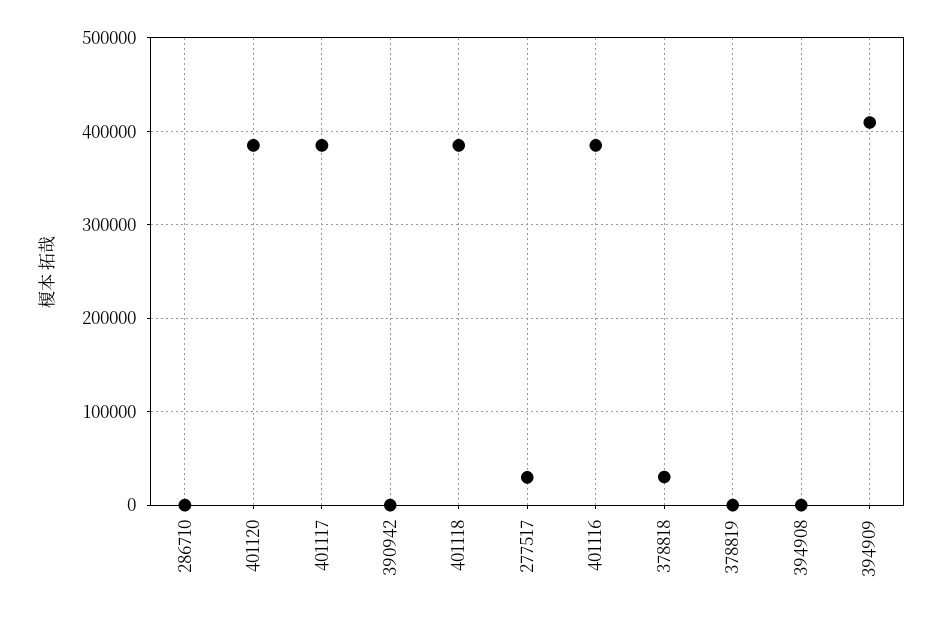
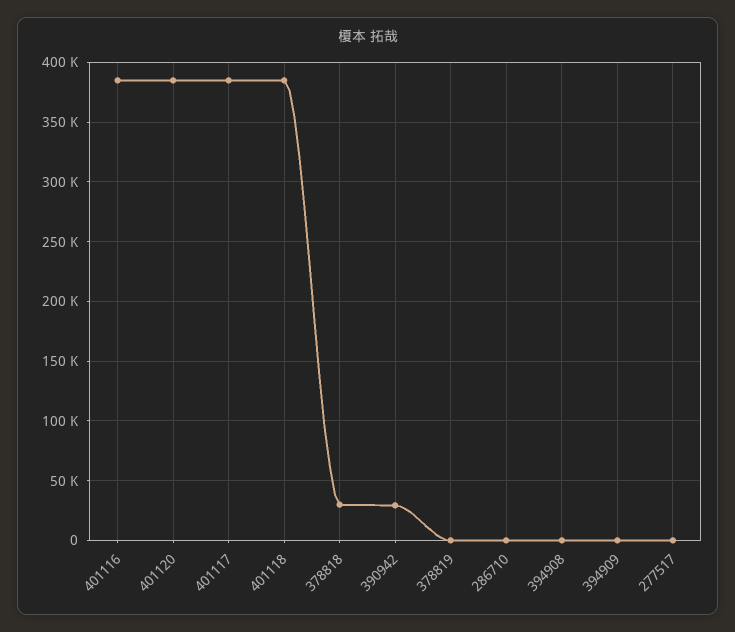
390942: 0 -> 30000
277517: 30000 -> 0
394909: 410000 -> 0

